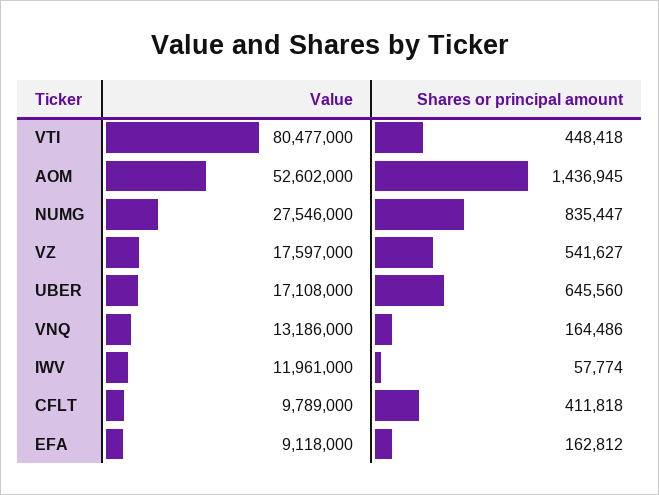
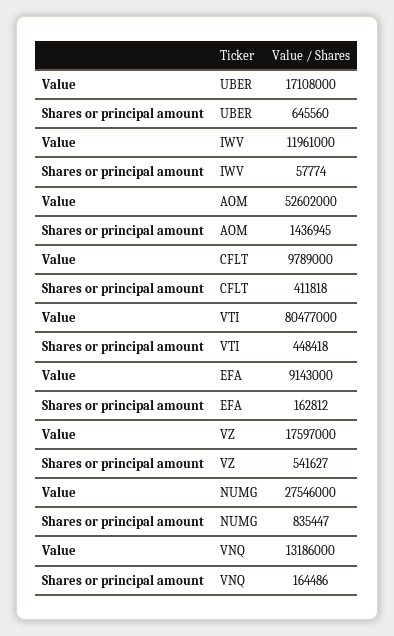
Value, EFA: 9118000 -> 9143000

